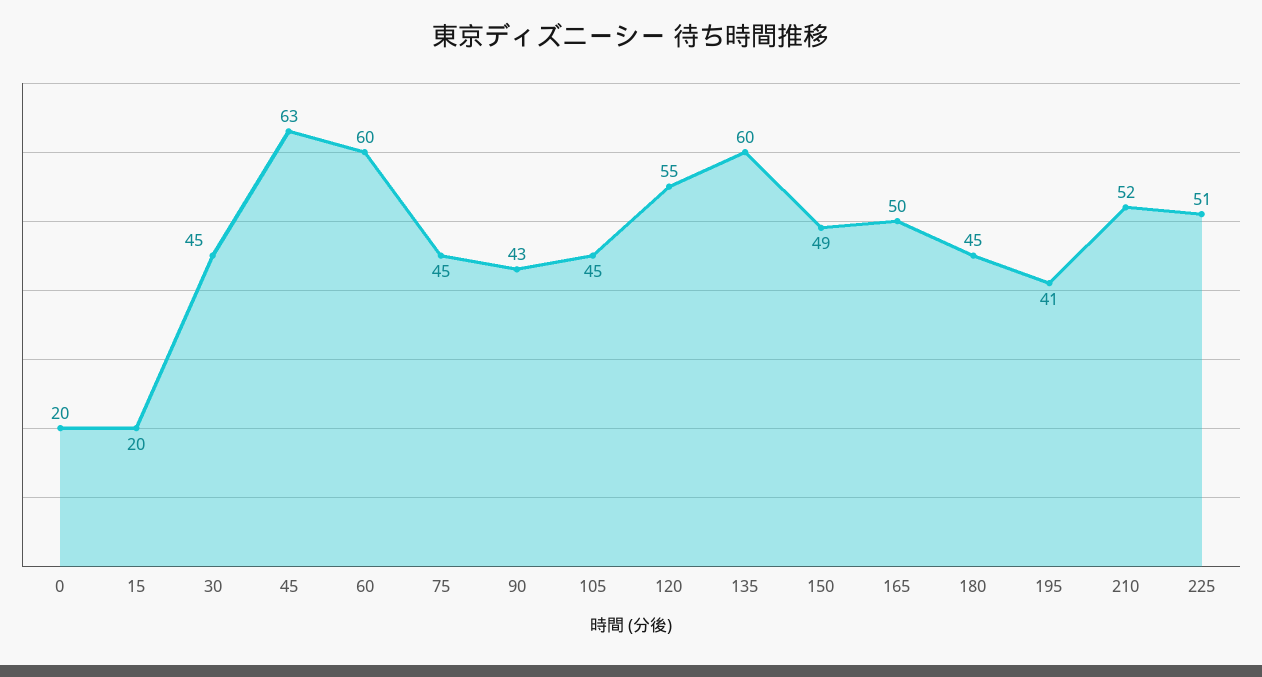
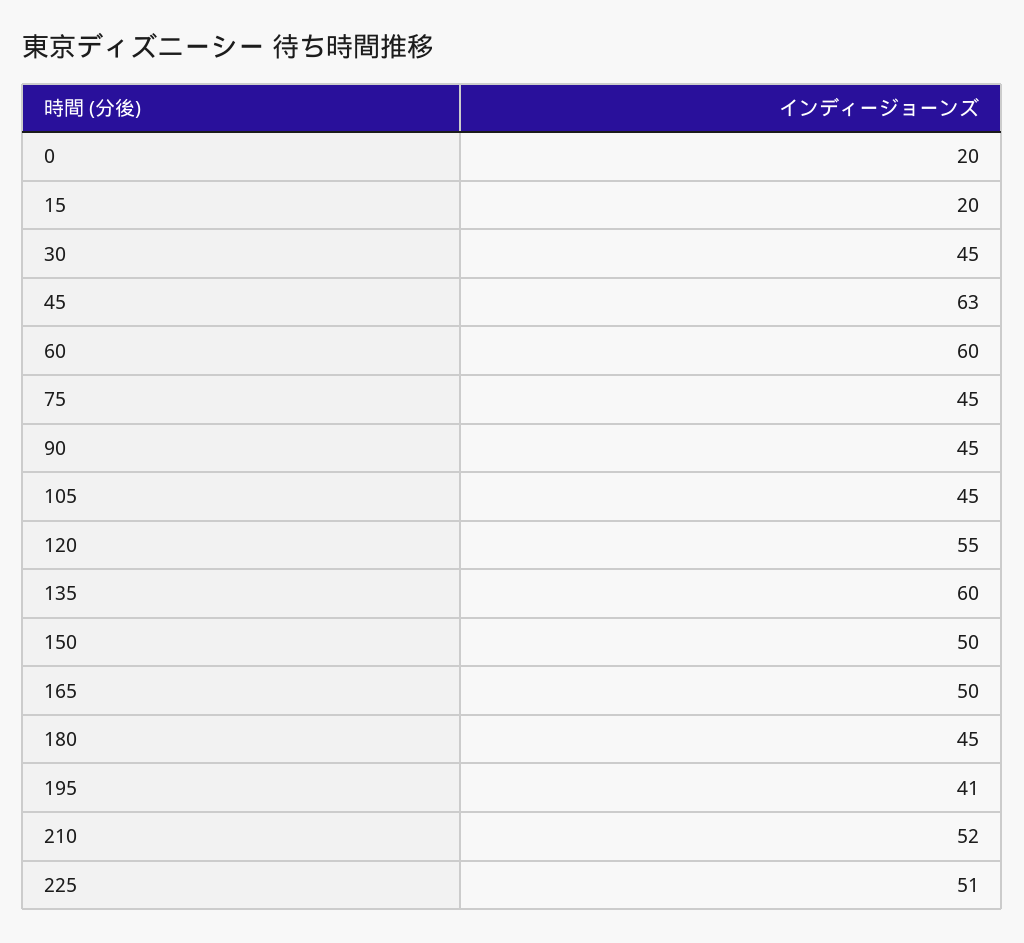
90: 43 -> 45
150: 49 -> 50

